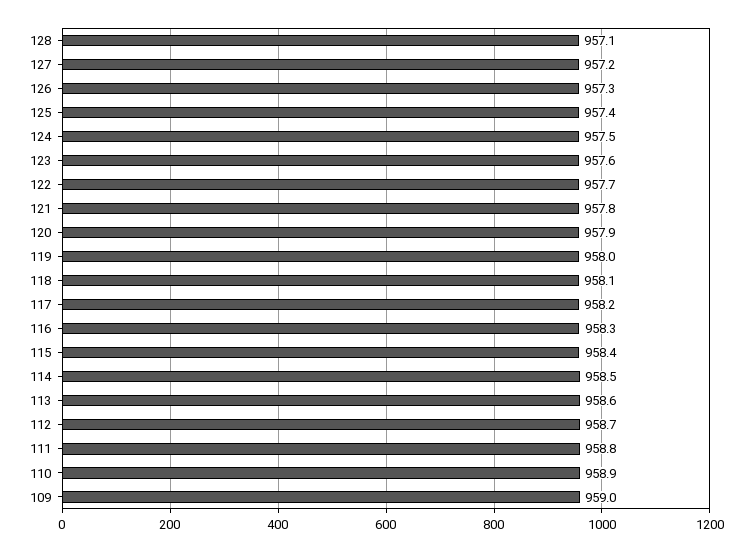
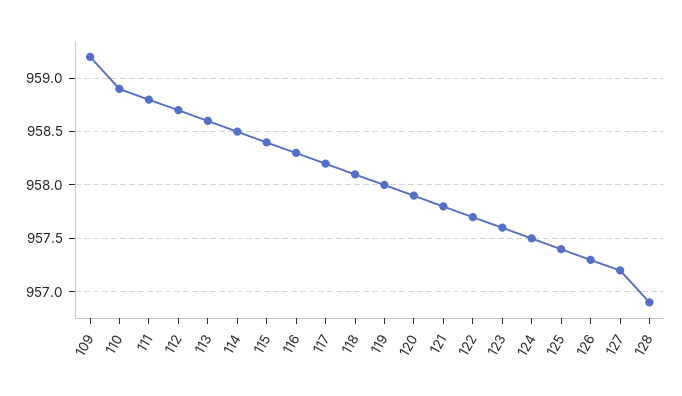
128: 957.1 -> 956.9
109: 959 -> 959.2

